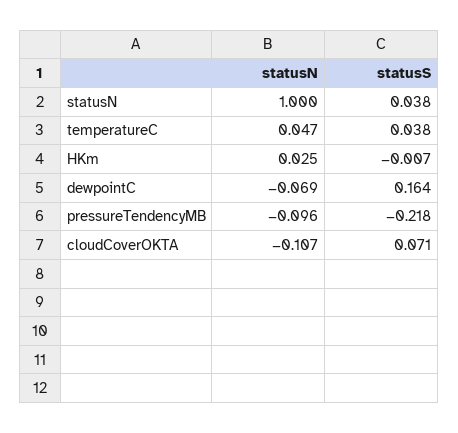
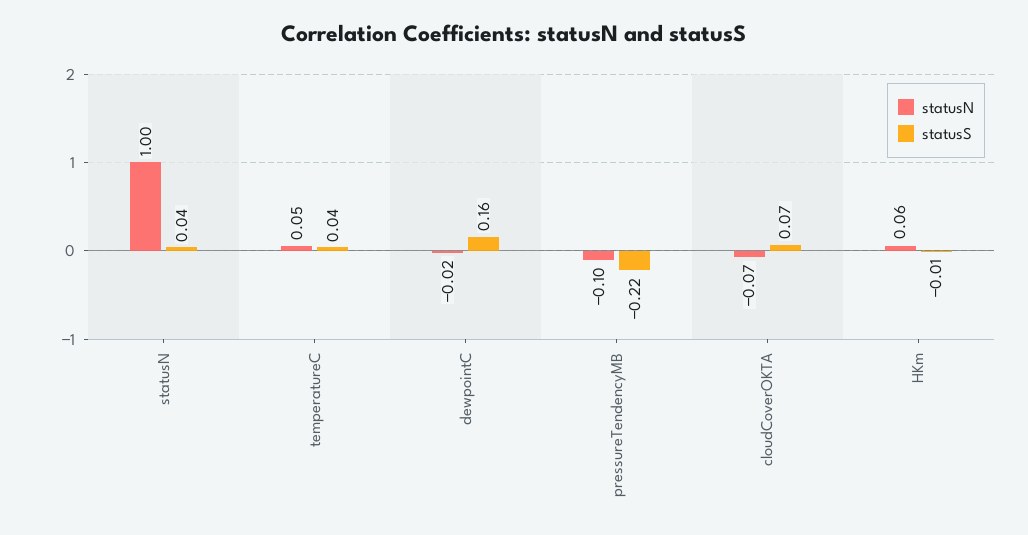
statusN, HKm: 0.025 -> 0.06
statusN, dewpointC: -0.069 -> -0.02
statusN, cloudCoverOKTA: -0.107 -> -0.07

